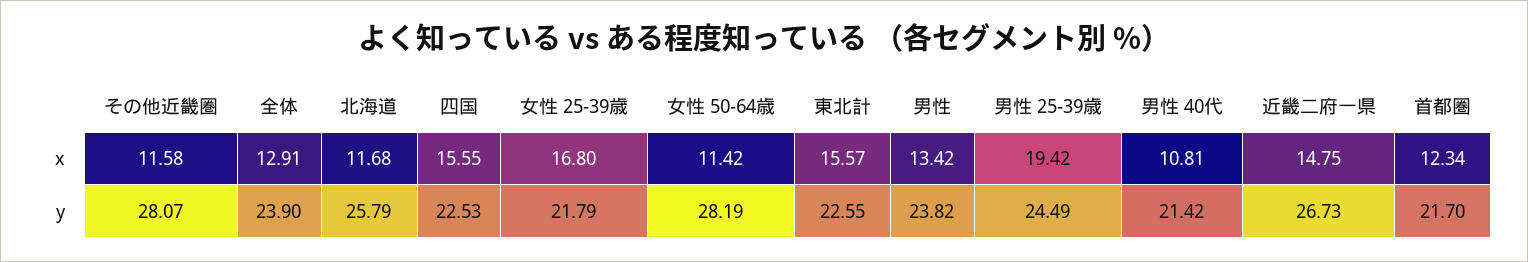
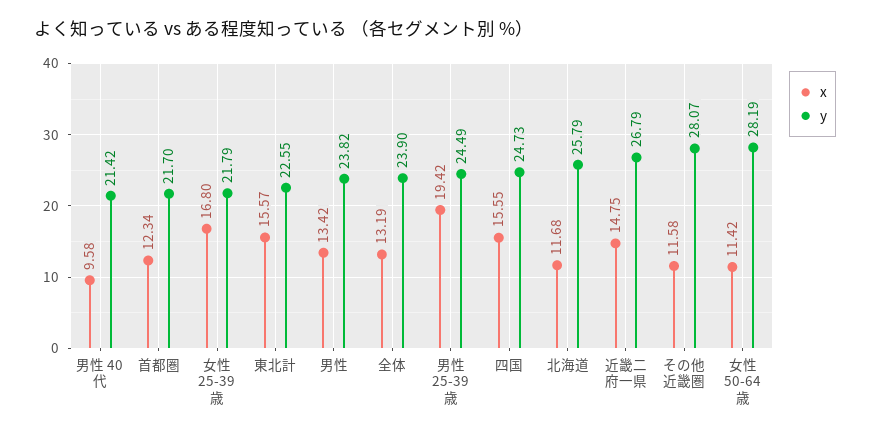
x, 全体: 12.91 -> 13.19
x, 男性 40代: 10.81 -> 9.58
y, 四国: 22.53 -> 24.73
y, 近畿二府一県: 26.73 -> 26.79

